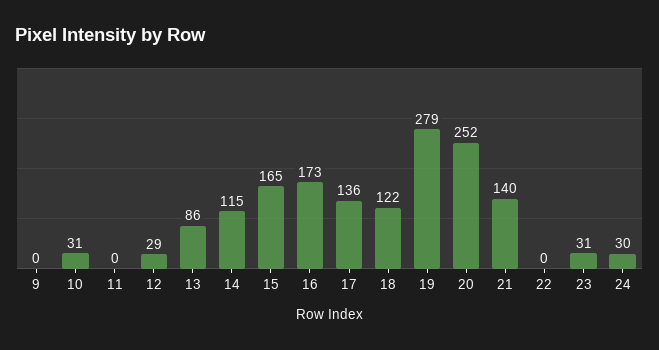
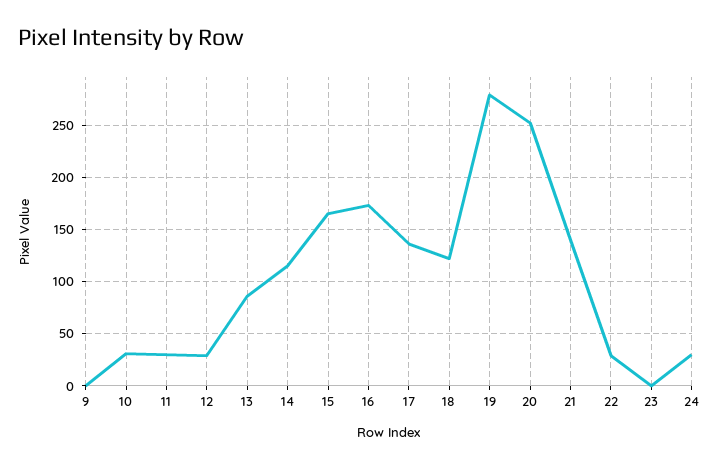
11: 0 -> 30
22: 0 -> 30
23: 31 -> 0

